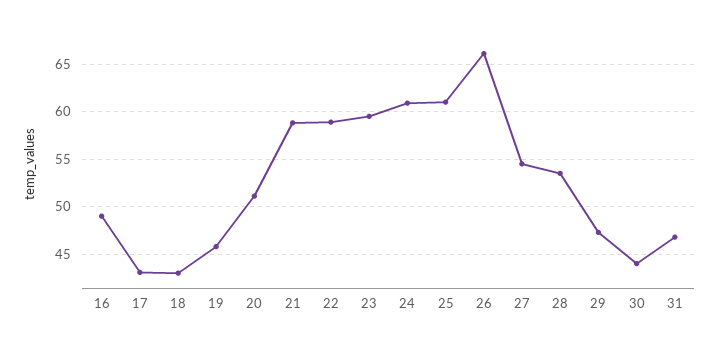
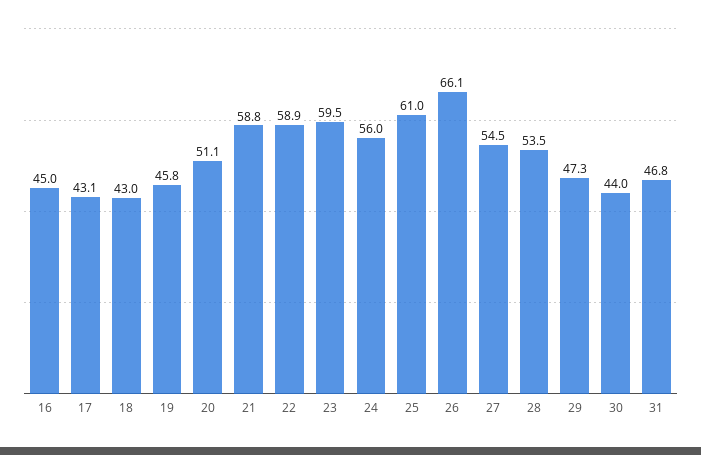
16: 49 -> 45
24: 61 -> 56

